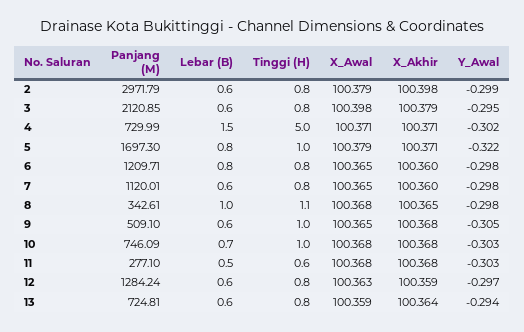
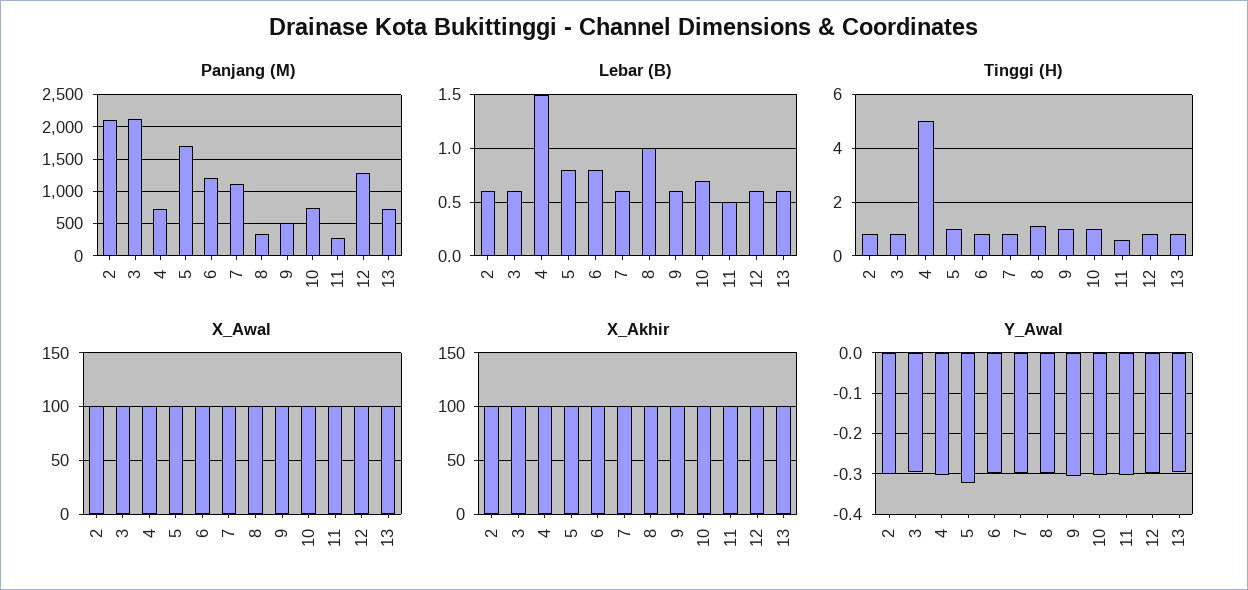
Panjang (M), 2: 2971.79 -> 2100

